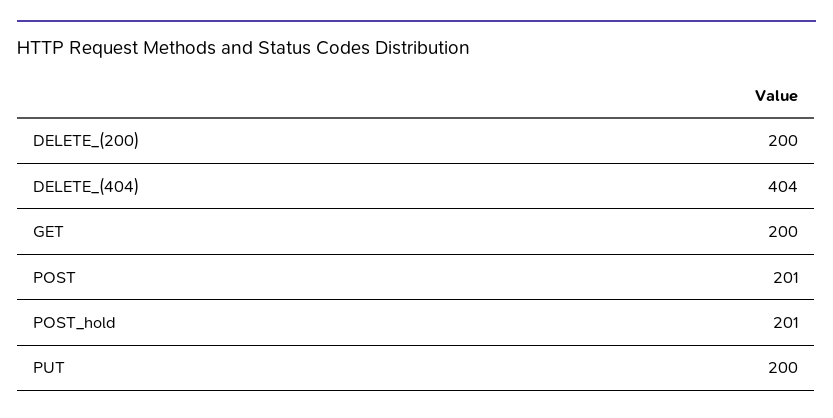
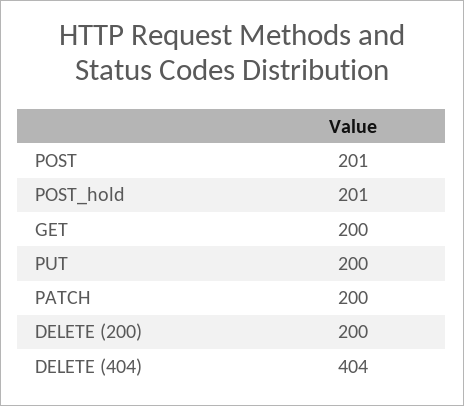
PATCH: none -> 200

